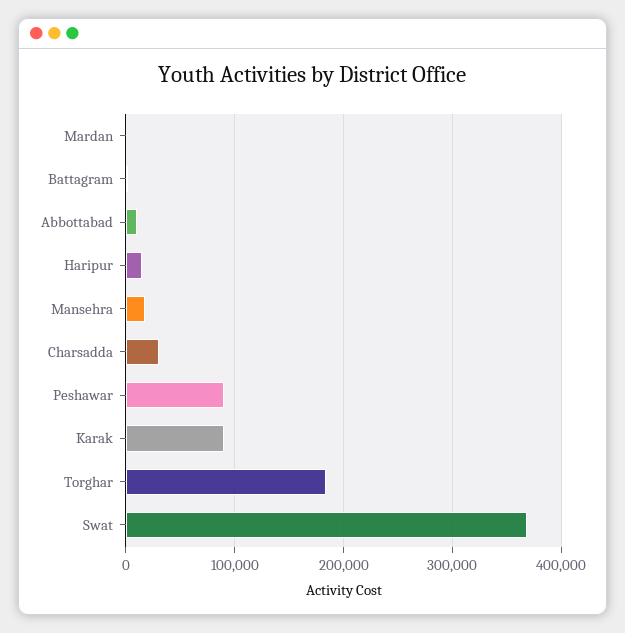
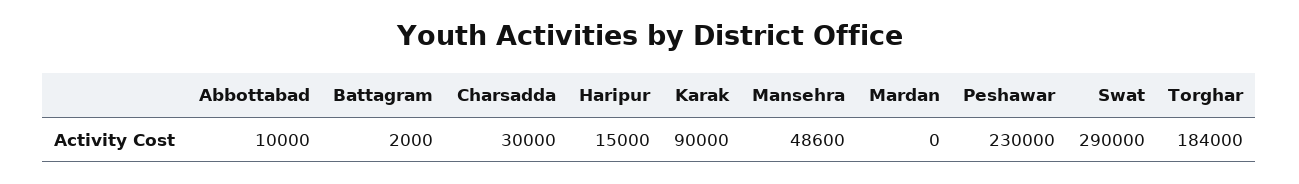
Mansehra: 20000 -> 48600
Peshawar: 90000 -> 230000
Swat: 370000 -> 290000

